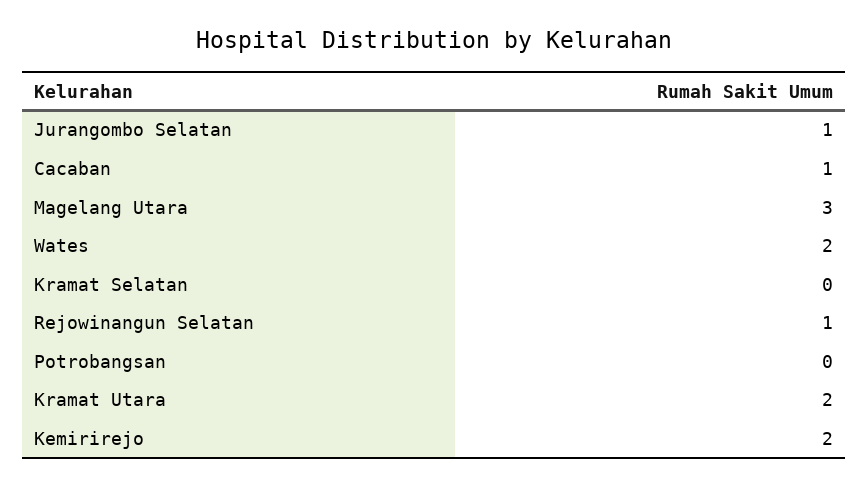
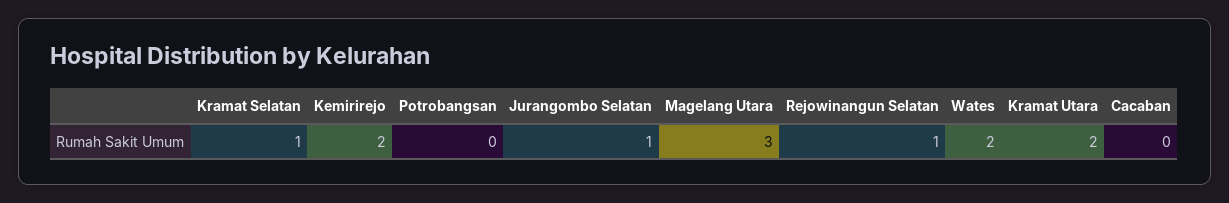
Cacaban: 1 -> 0
Kramat Selatan: 0 -> 1

